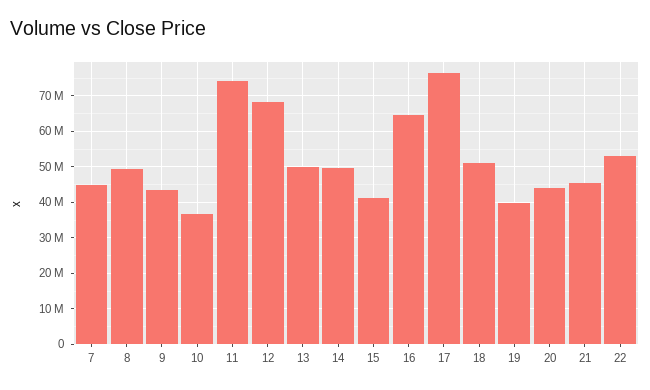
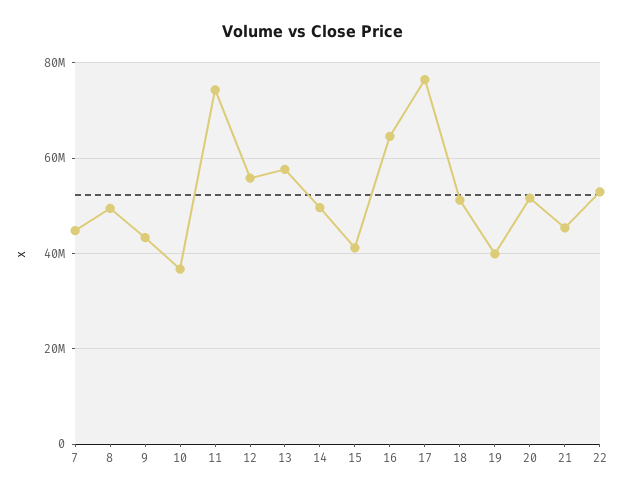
12: 68000000 -> 56000000
13: 50000000 -> 58000000
20: 44000000 -> 52000000

